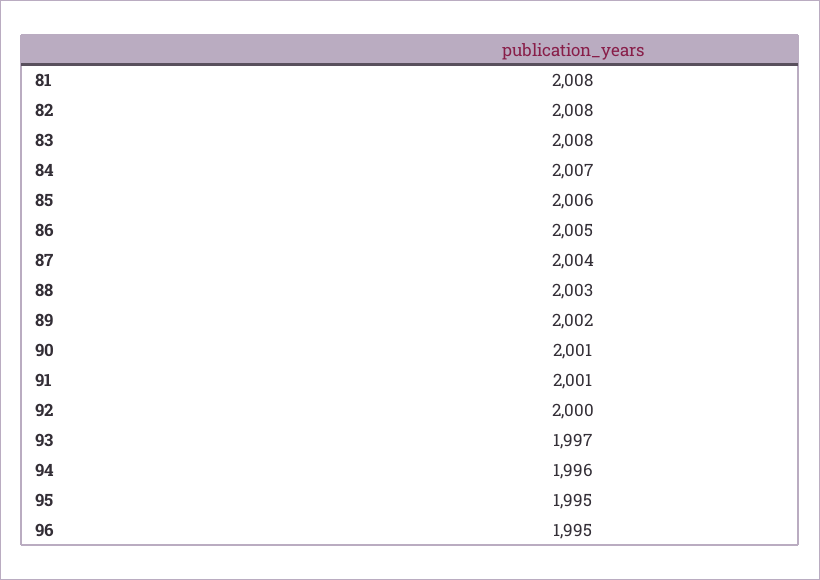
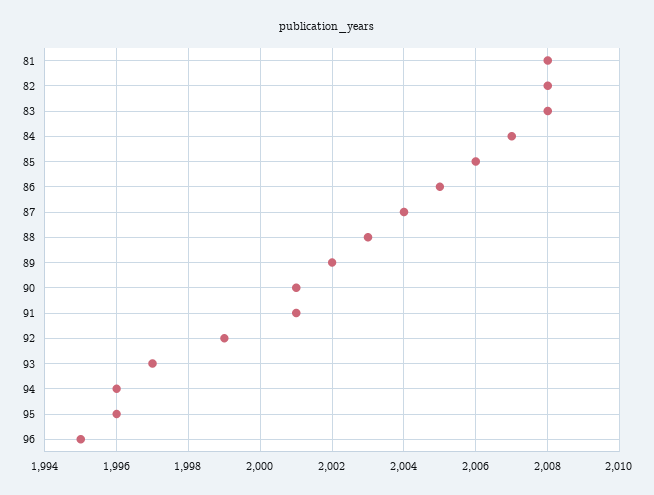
92: 2000 -> 1999
95: 1995 -> 1996

